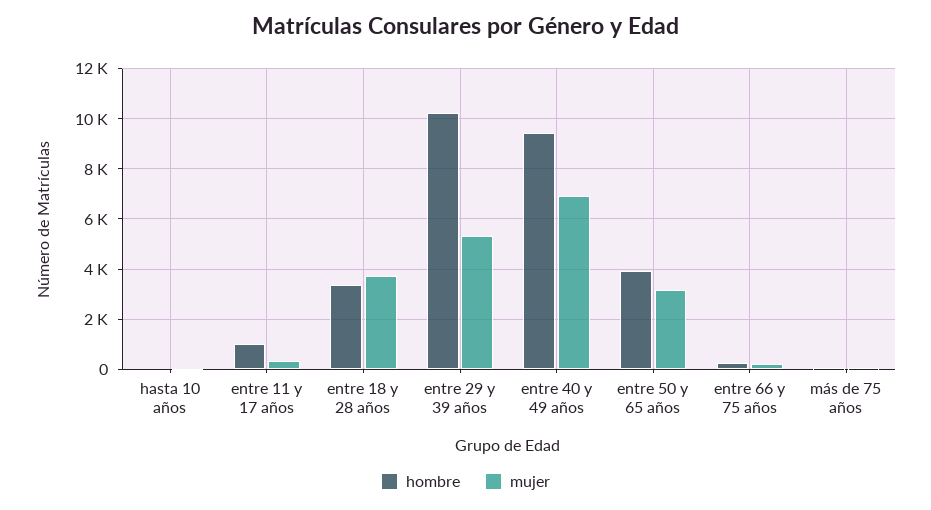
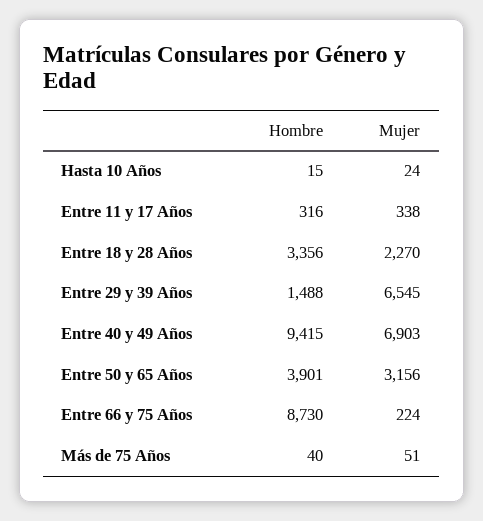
hombre, entre 11 y 17 años: 1000 -> 316
mujer, entre 18 y 28 años: 3750 -> 2270
hombre, entre 29 y 39 años: 10250 -> 1488
mujer, entre 29 y 39 años: 5250 -> 6545
hombre, entre 66 y 75 años: 250 -> 8730

